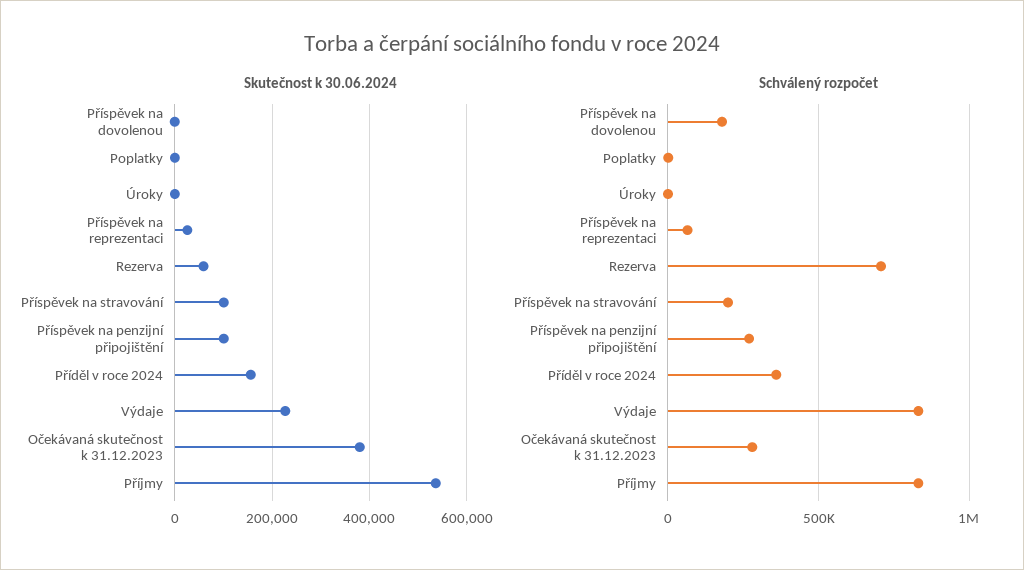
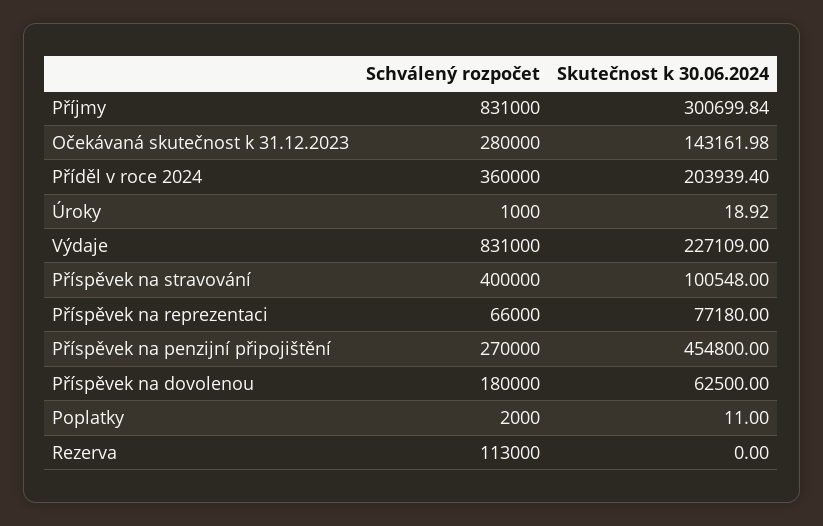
Skutečnost k 30.06.2024, Příspěvek na dovolenou: 0 -> 62500
Skutečnost k 30.06.2024, Příspěvek na reprezentaci: 20000 -> 77180
Skutečnost k 30.06.2024, Rezerva: 60000 -> 0
Skutečnost k 30.06.2024, Příspěvek na penzijní připojištění: 100000 -> 454800
Skutečnost k 30.06.2024, Příděl v roce 2024: 160000 -> 203939.4
Skutečnost k 30.06.2024, Očekávaná skutečnost k 31.12.2023: 380000 -> 143161.98
Skutečnost k 30.06.2024, Příjmy: 540000 -> 300699.84
Schválený rozpočet, Rezerva: 700000 -> 113000
Schválený rozpočet, Příspěvek na stravování: 200000 -> 400000

